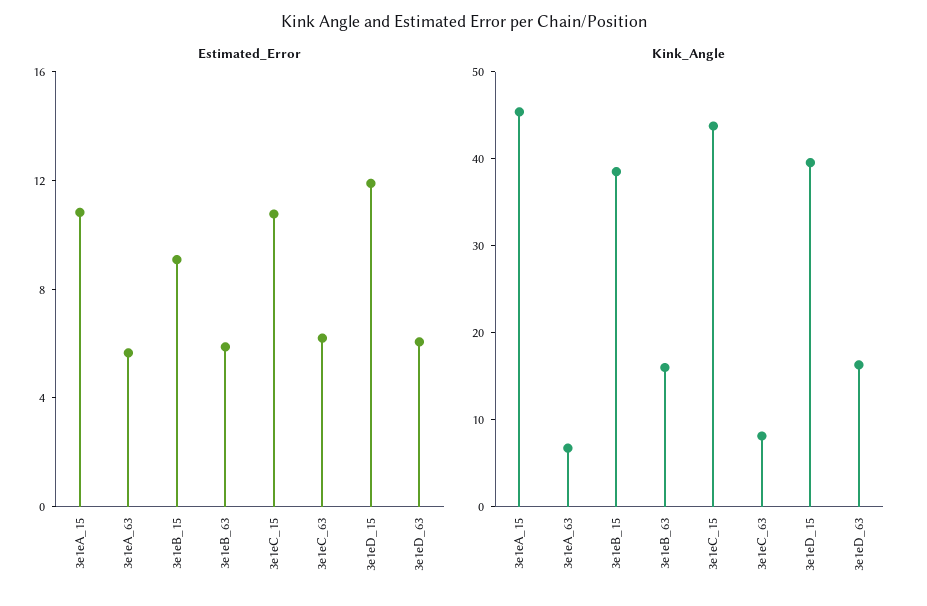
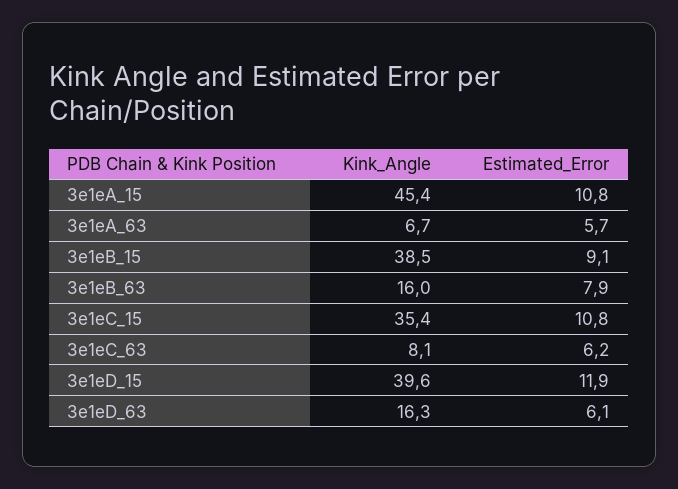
Estimated_Error, 3e1eB_63: 6 -> 7.9
Kink_Angle, 3e1eC_15: 44 -> 35.4

